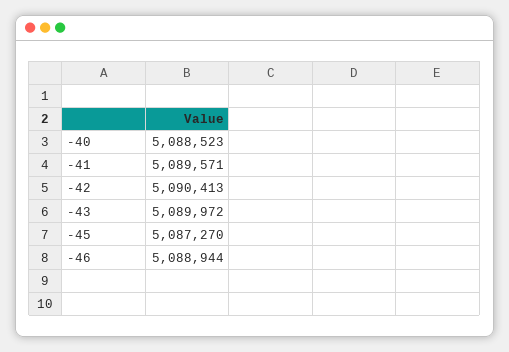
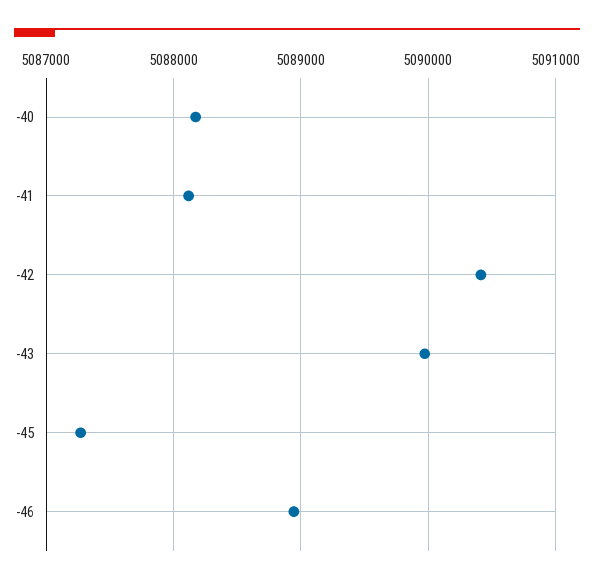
-40: 5088523 -> 5088200
-41: 5089571 -> 5088100

